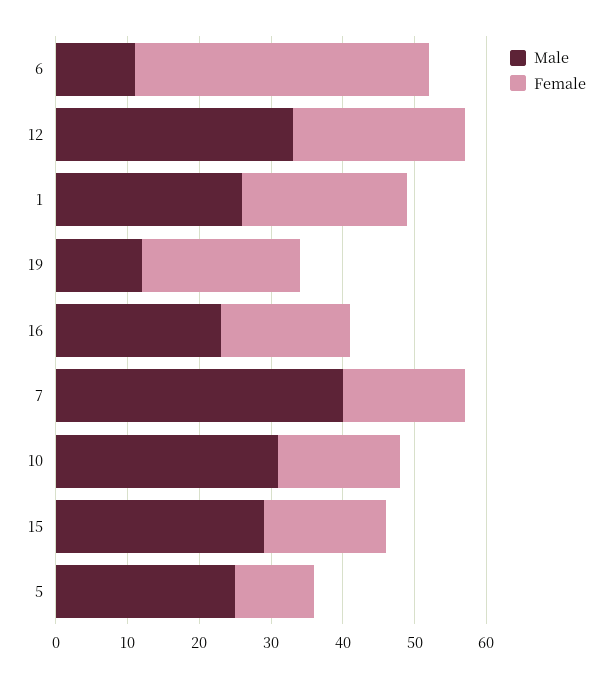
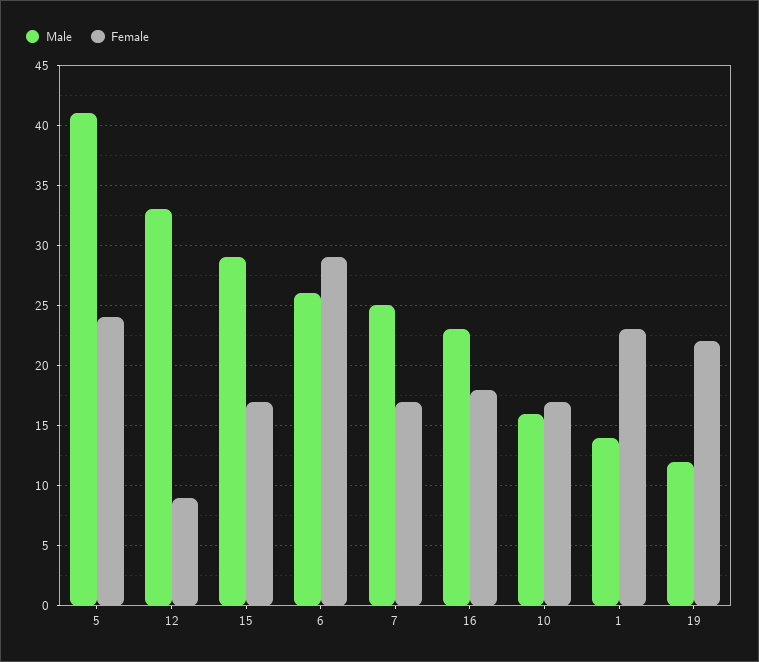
Male, 6: 10 -> 26
Female, 6: 40 -> 29
Female, 12: 25 -> 9
Male, 1: 25 -> 14
Male, 7: 40 -> 25
Male, 10: 30 -> 16
Male, 5: 25 -> 41
Female, 5: 10 -> 24

